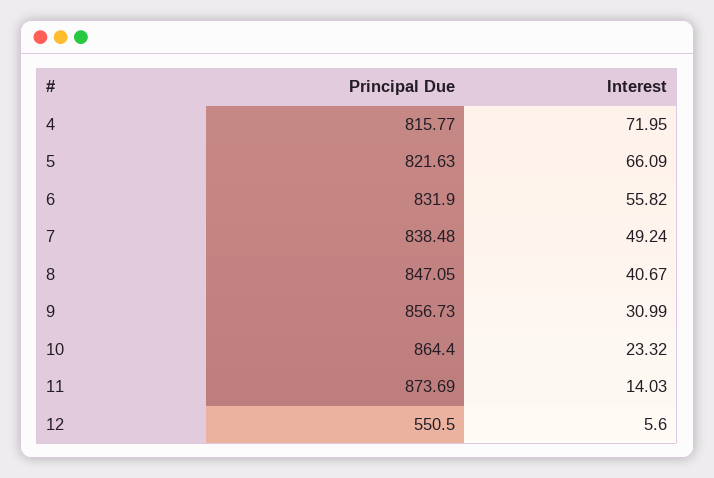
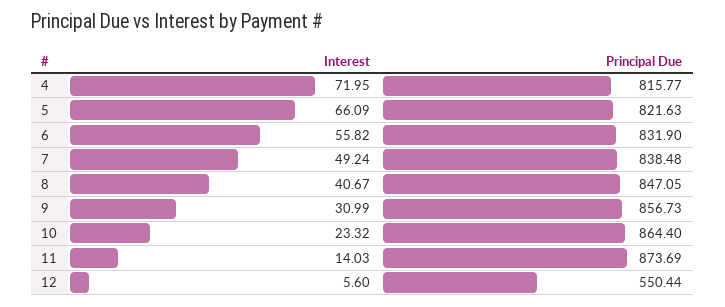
Principal Due, 12: 550.5 -> 550.44

